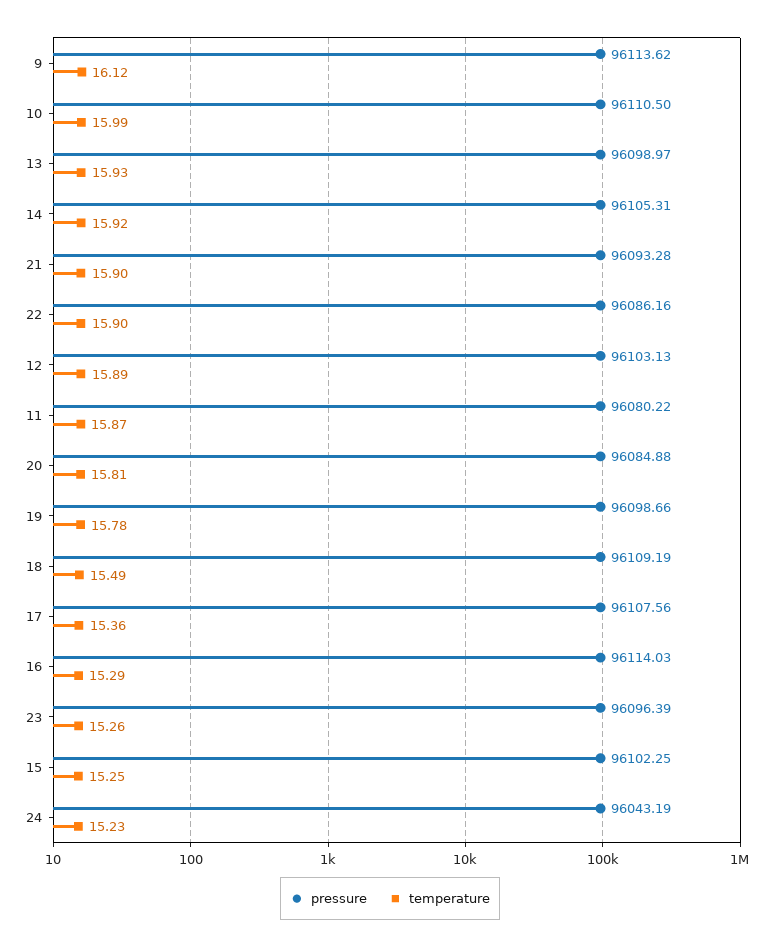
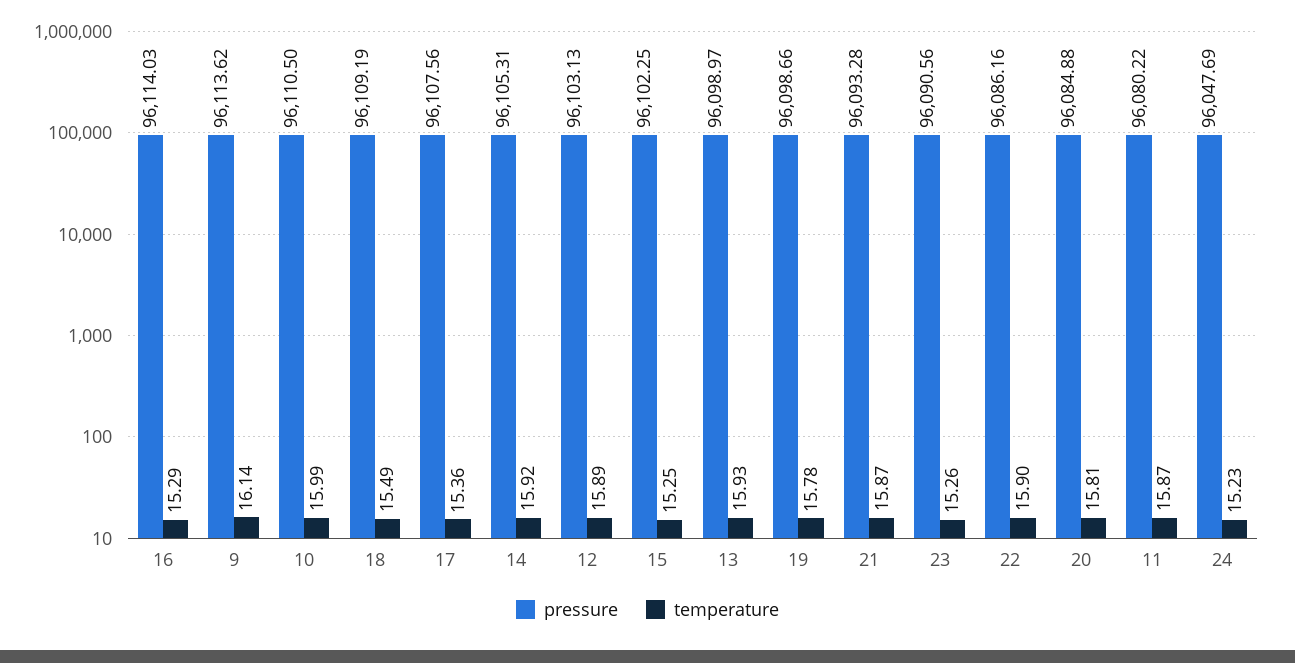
temperature, 9: 16.12 -> 16.14
temperature, 21: 15.9 -> 15.87
pressure, 23: 96096.39 -> 96090.56
pressure, 24: 96043.19 -> 96047.69

